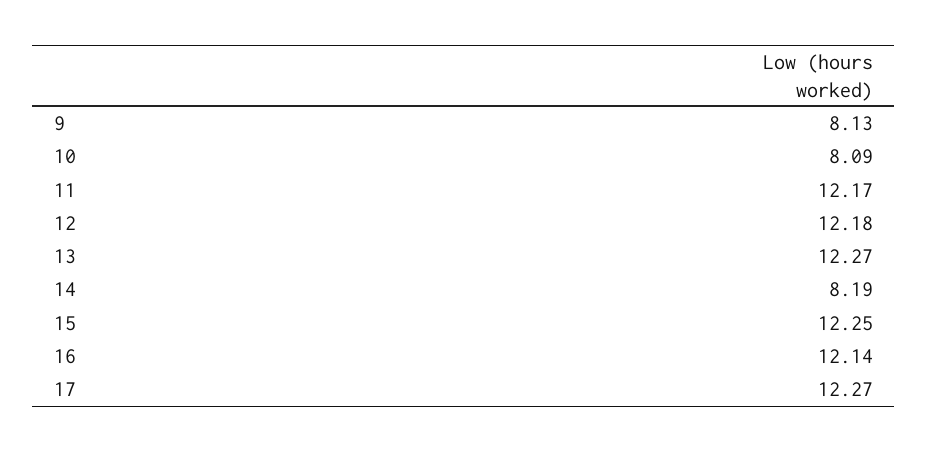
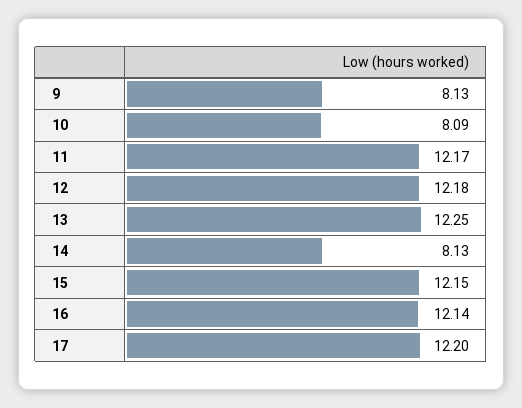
13: 12.27 -> 12.25
14: 8.19 -> 8.13
15: 12.25 -> 12.15
17: 12.27 -> 12.2

